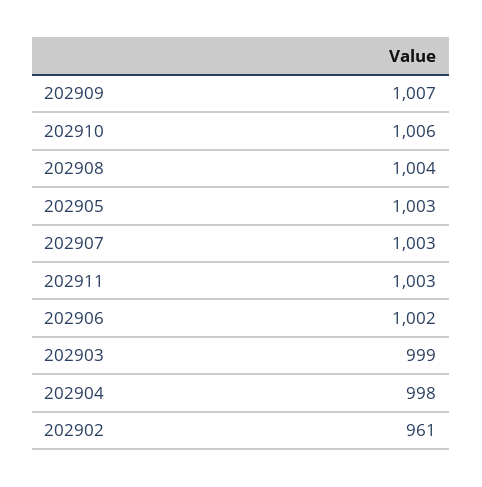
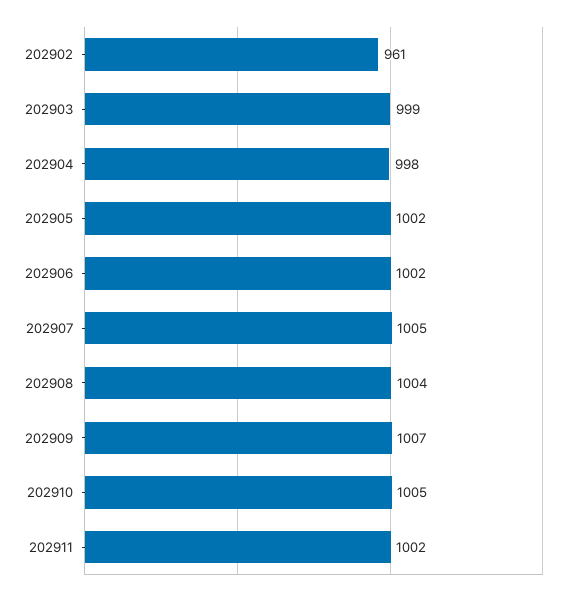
202910: 1006 -> 1005
202905: 1003 -> 1002
202907: 1003 -> 1005
202911: 1003 -> 1002

